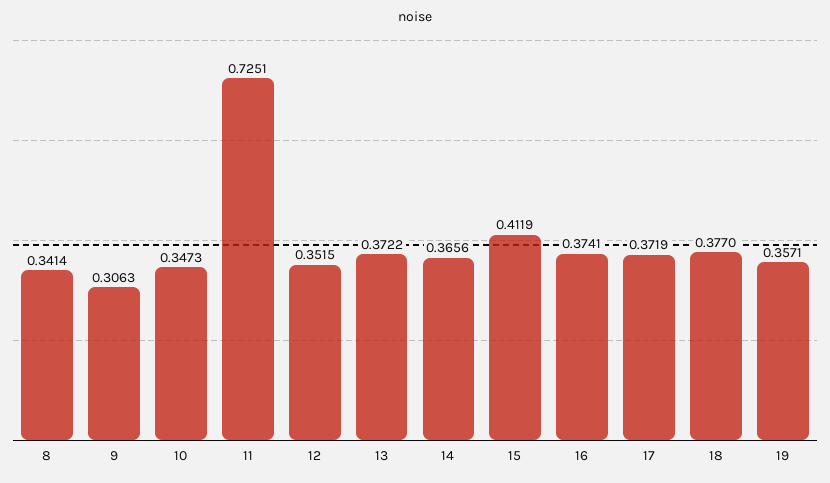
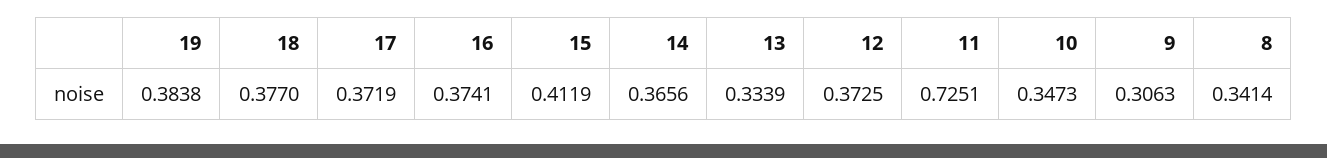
12: 0.3515 -> 0.3725
13: 0.3722 -> 0.3339
19: 0.3571 -> 0.3838

